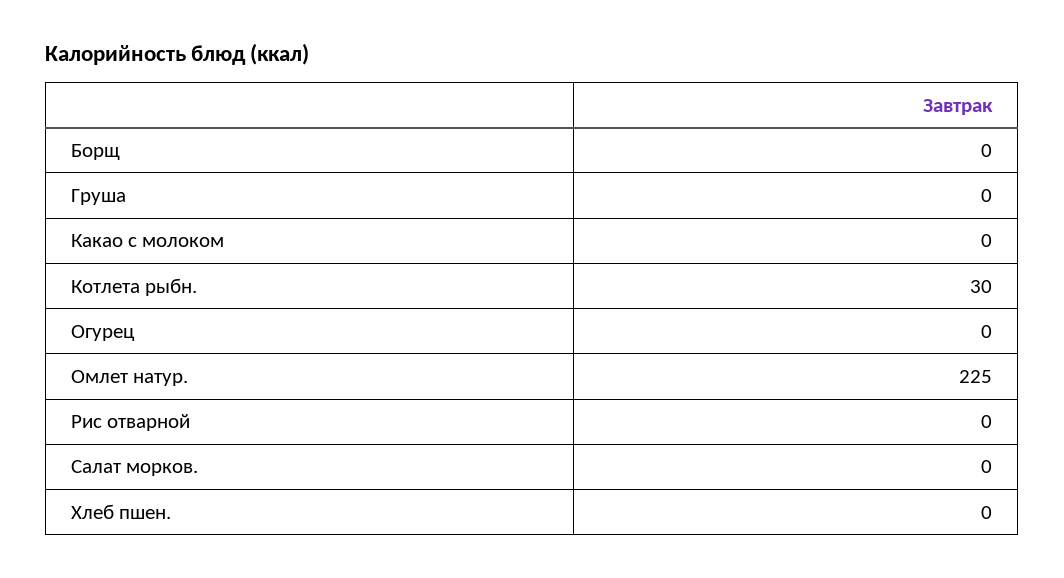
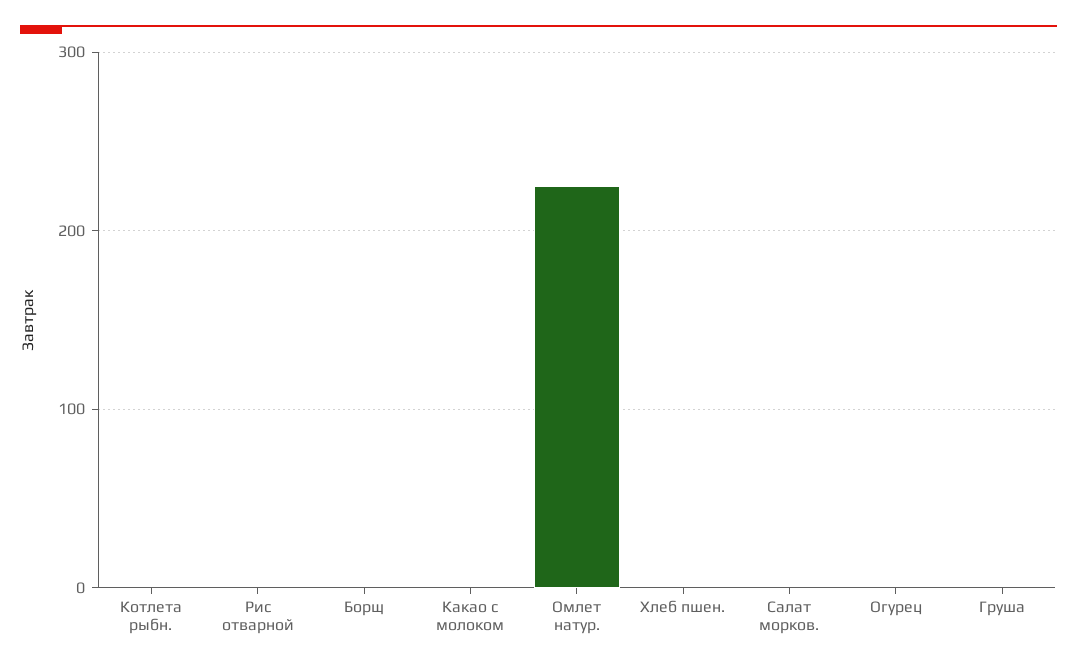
Котлета рыбн.: 30 -> 0

